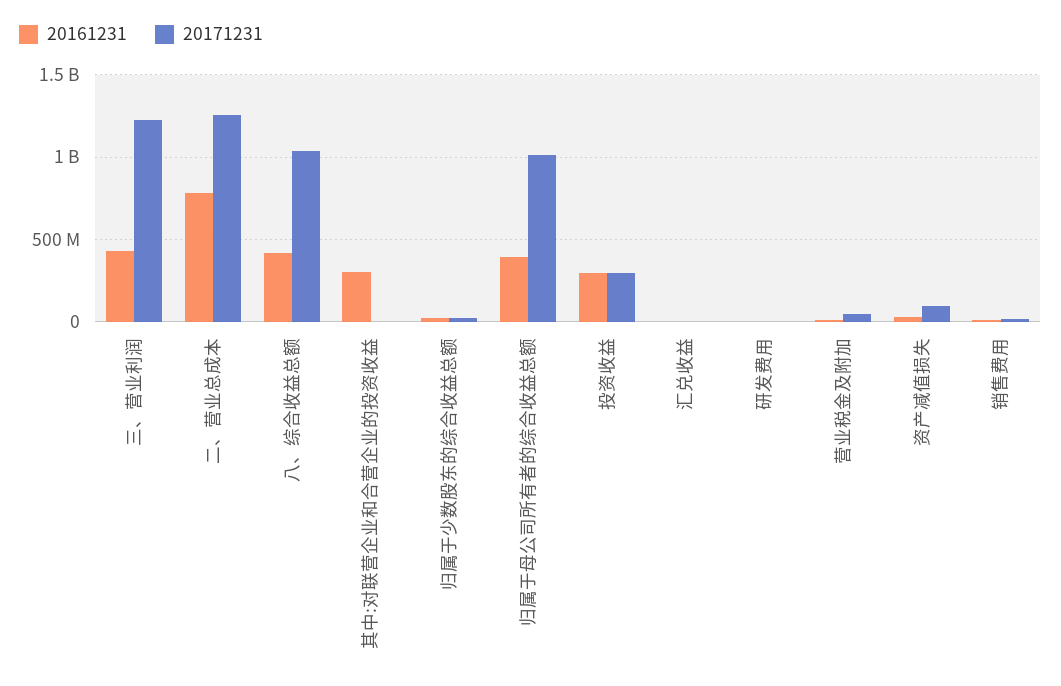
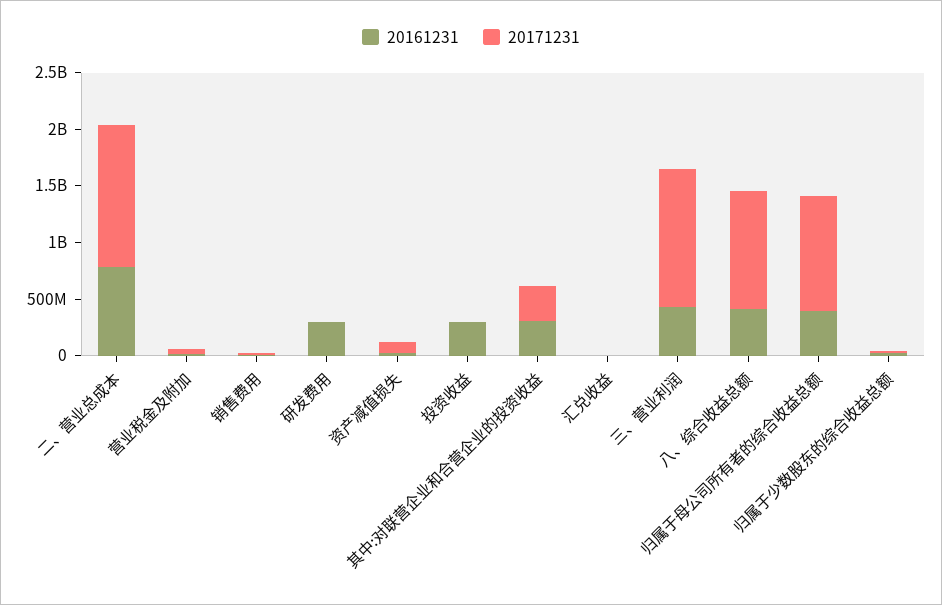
20171231, 其中:对联营企业和合营企业的投资收益: 0 -> 300000000
20171231, 投资收益: 300000000 -> 0
20161231, 研发费用: 0 -> 300000000

